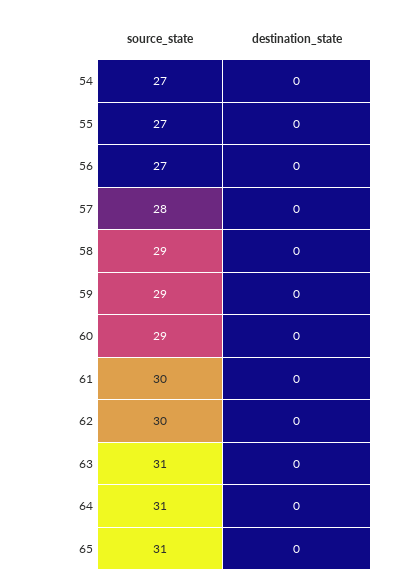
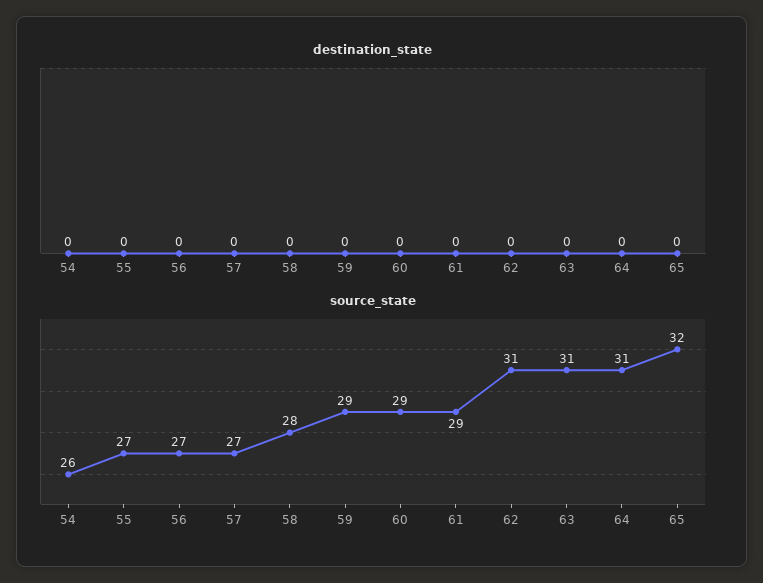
source_state, 54: 27 -> 26
source_state, 57: 28 -> 27
source_state, 58: 29 -> 28
source_state, 61: 30 -> 29
source_state, 62: 30 -> 31
source_state, 65: 31 -> 32

